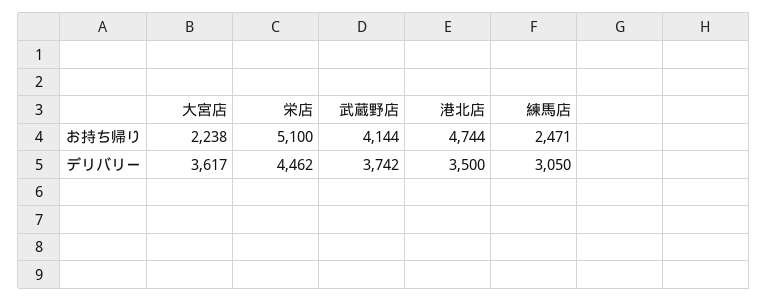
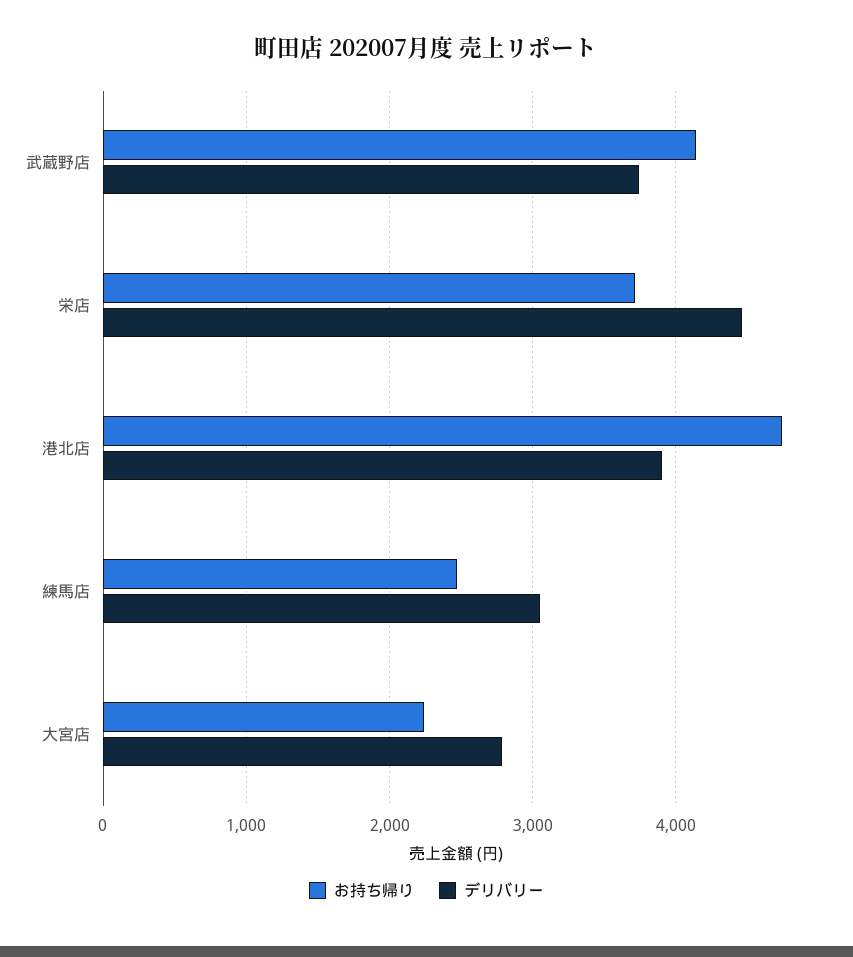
お持ち帰り, 栄店: 5100 -> 3700
デリバリー, 大宮店: 3617 -> 2800
デリバリー, 港北店: 3500 -> 3900

